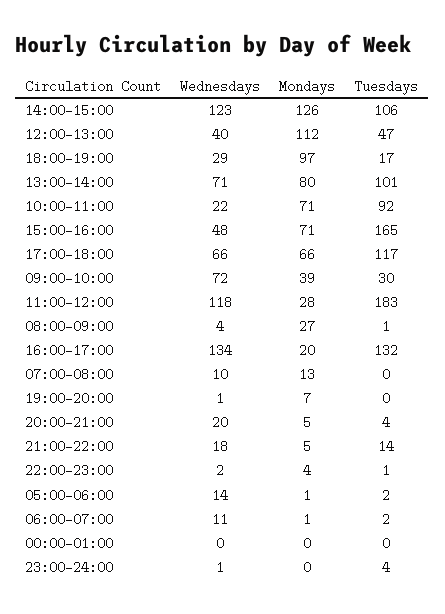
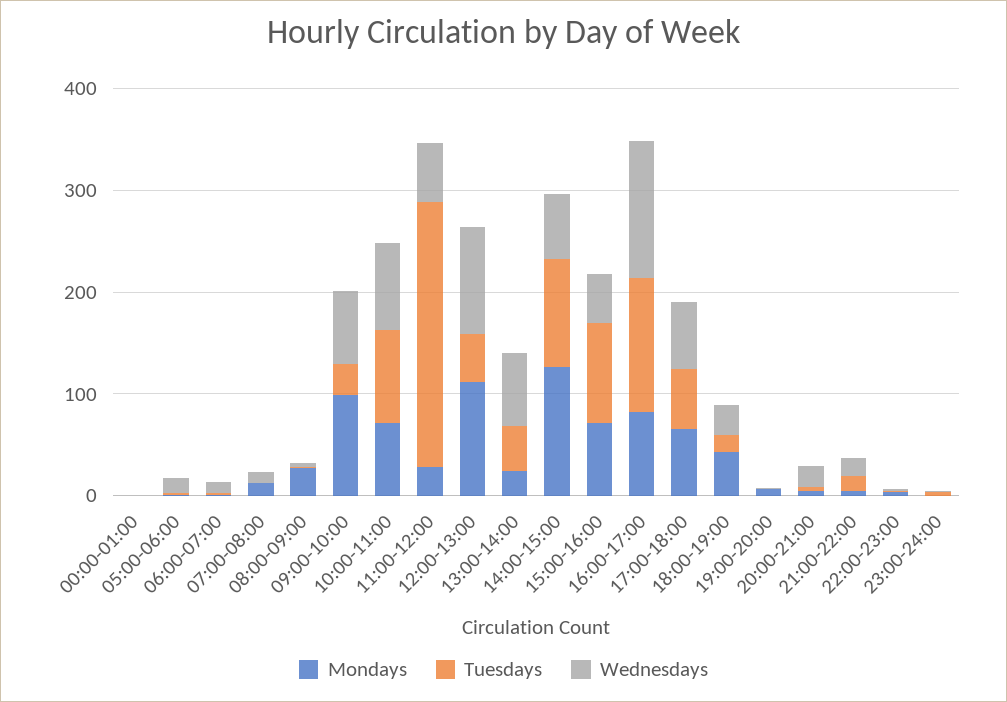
Wednesdays, 14:00-15:00: 123 -> 60
Wednesdays, 12:00-13:00: 40 -> 100
Mondays, 18:00-19:00: 97 -> 40
Mondays, 13:00-14:00: 80 -> 20
Tuesdays, 13:00-14:00: 101 -> 40
Wednesdays, 10:00-11:00: 22 -> 80
Tuesdays, 15:00-16:00: 165 -> 100
Tuesdays, 17:00-18:00: 117 -> 60
Mondays, 09:00-10:00: 39 -> 100
Wednesdays, 11:00-12:00: 118 -> 60
Tuesdays, 11:00-12:00: 183 -> 260
Mondays, 16:00-17:00: 20 -> 80

